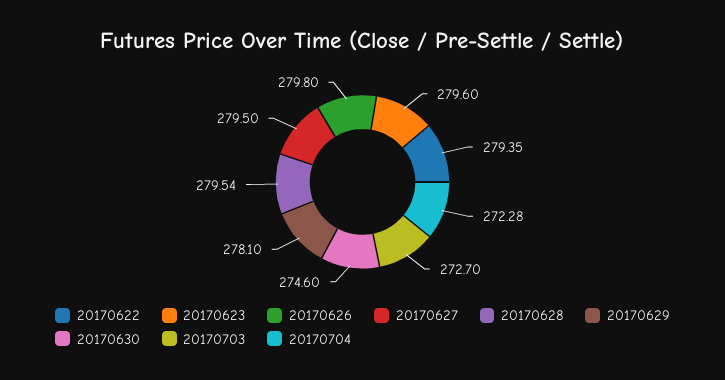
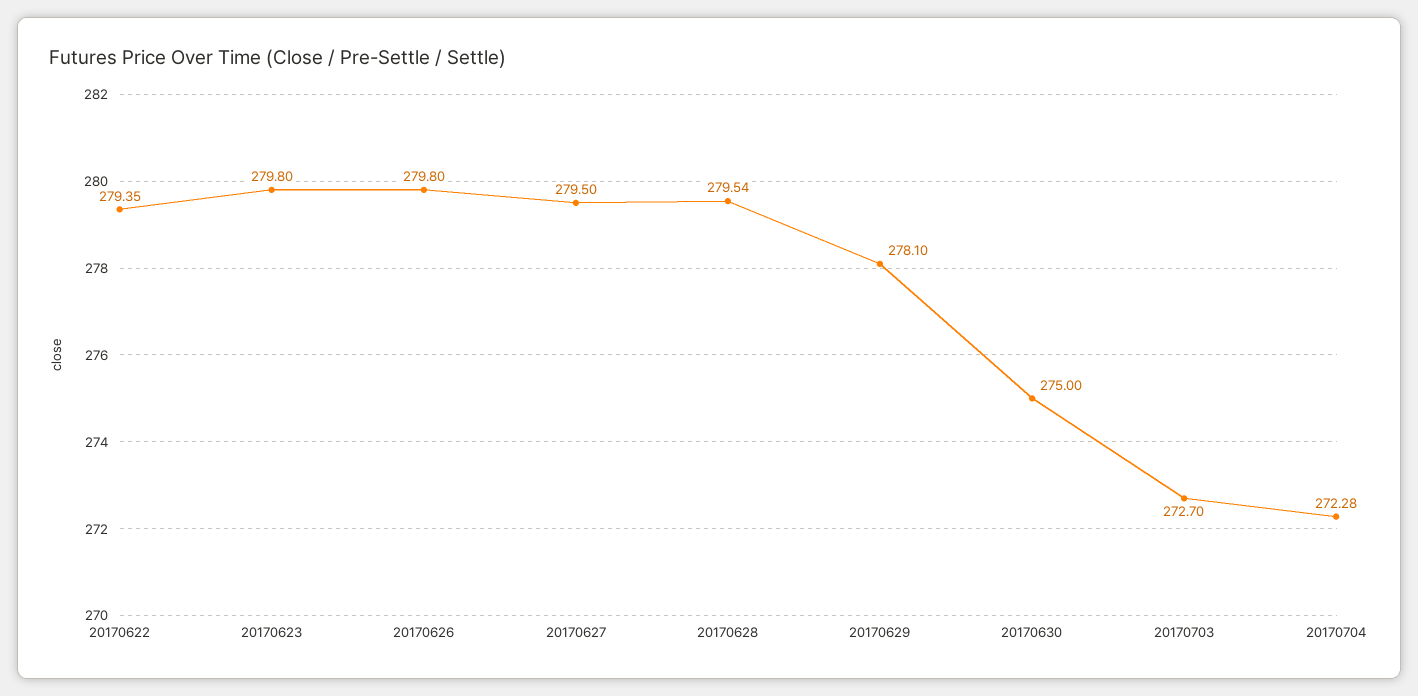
20170623: 279.6 -> 279.8
20170630: 274.6 -> 275

